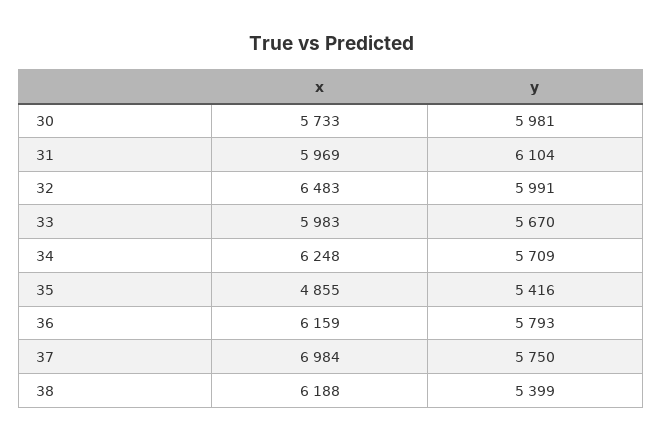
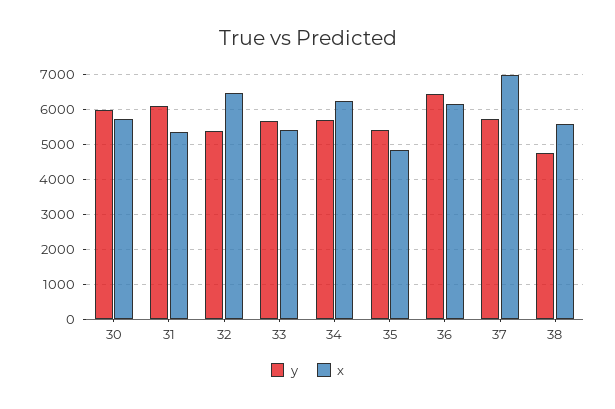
x, 31: 5969 -> 5400
y, 32: 5991 -> 5400
x, 33: 5983 -> 5400
y, 36: 5793 -> 6400
x, 38: 6188 -> 5600
y, 38: 5399 -> 4800

